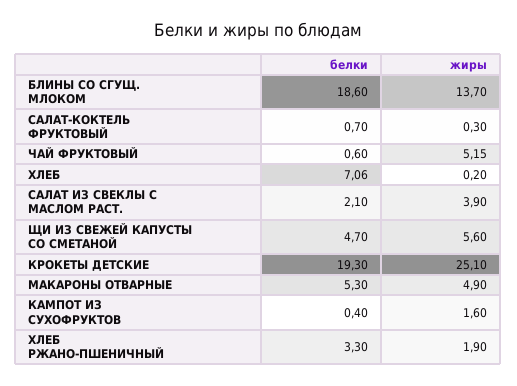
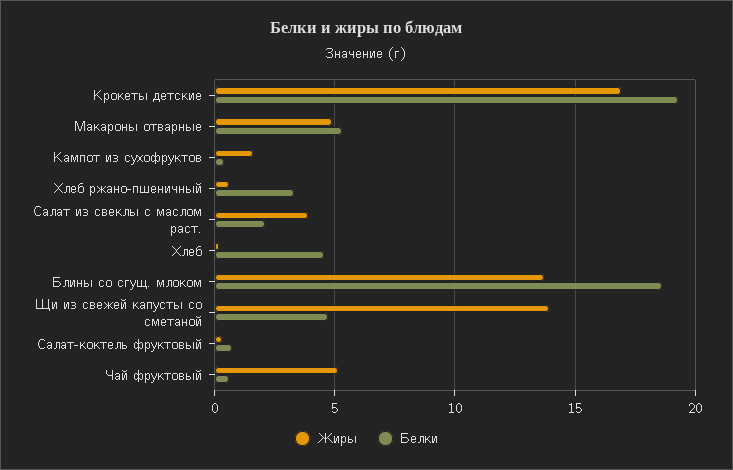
белки, ХЛЕБ: 7.06 -> 4.5
жиры, ЩИ ИЗ СВЕЖЕЙ КАПУСТЫ СО СМЕТАНОЙ: 5.6 -> 14
жиры, КРОКЕТЫ ДЕТСКИЕ: 25.1 -> 17
жиры, ХЛЕБ РЖАНО-ПШЕНИЧНЫЙ: 1.9 -> 0.5

